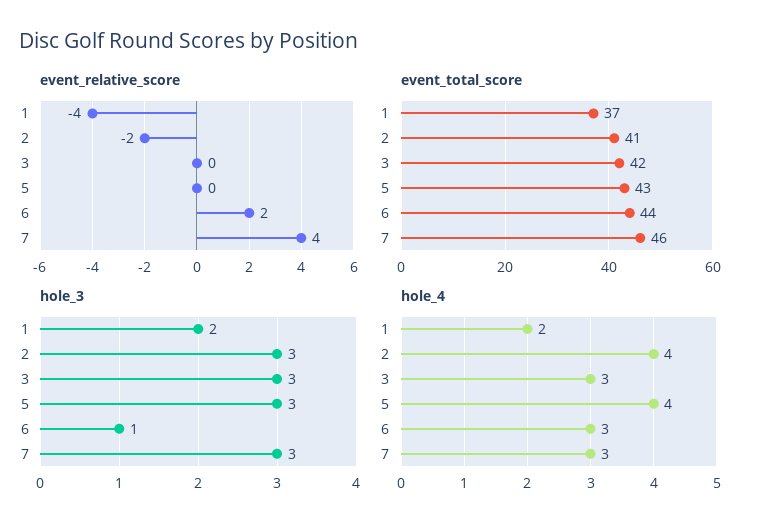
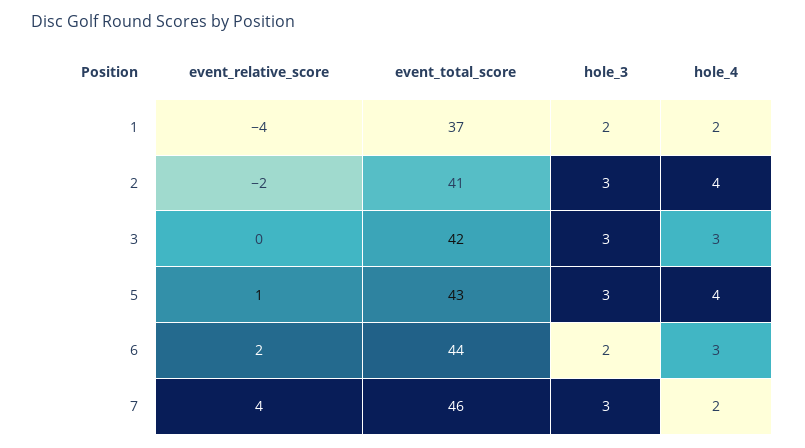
event_relative_score, 5: 0 -> 1
hole_3, 6: 1 -> 2
hole_4, 7: 3 -> 2

